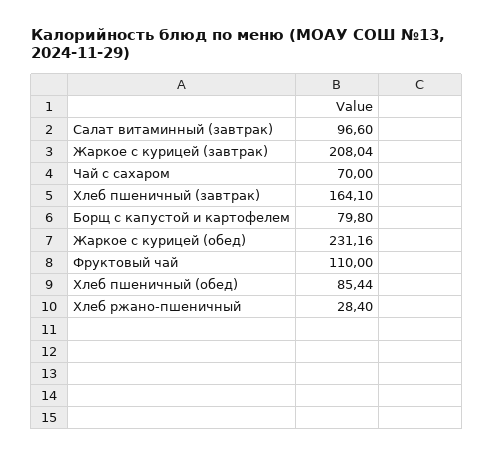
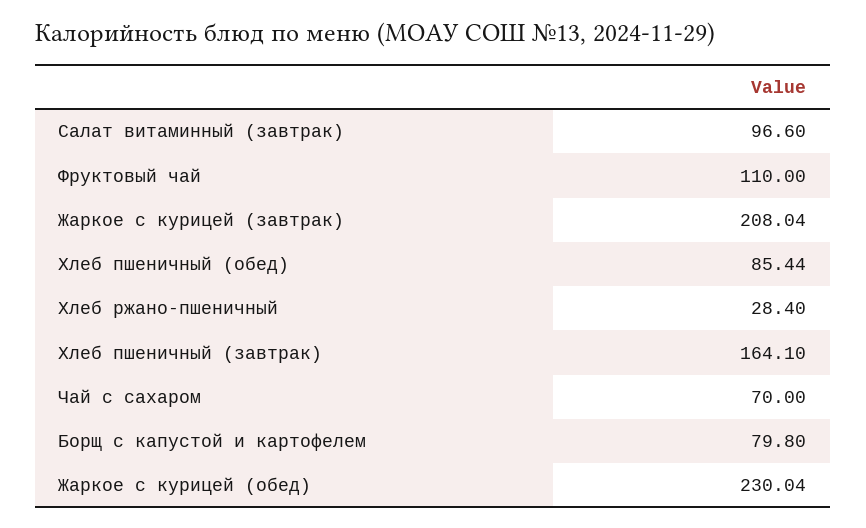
Жаркое с курицей (обед): 231.16 -> 230.04

